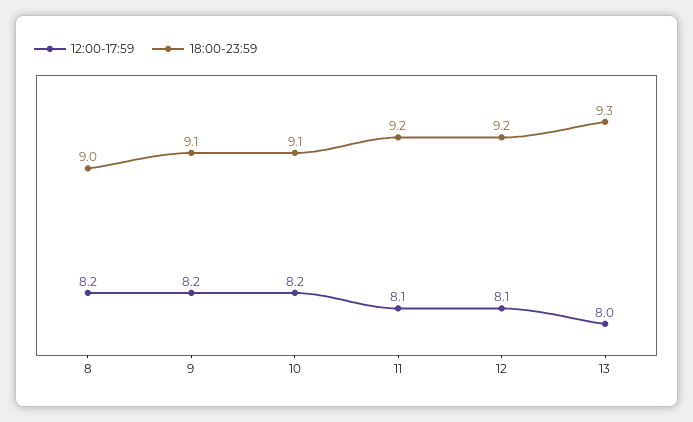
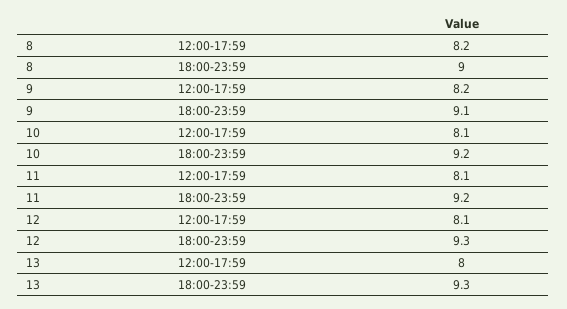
12:00-17:59, 10: 8.2 -> 8.1
18:00-23:59, 10: 9.1 -> 9.2
18:00-23:59, 12: 9.2 -> 9.3

